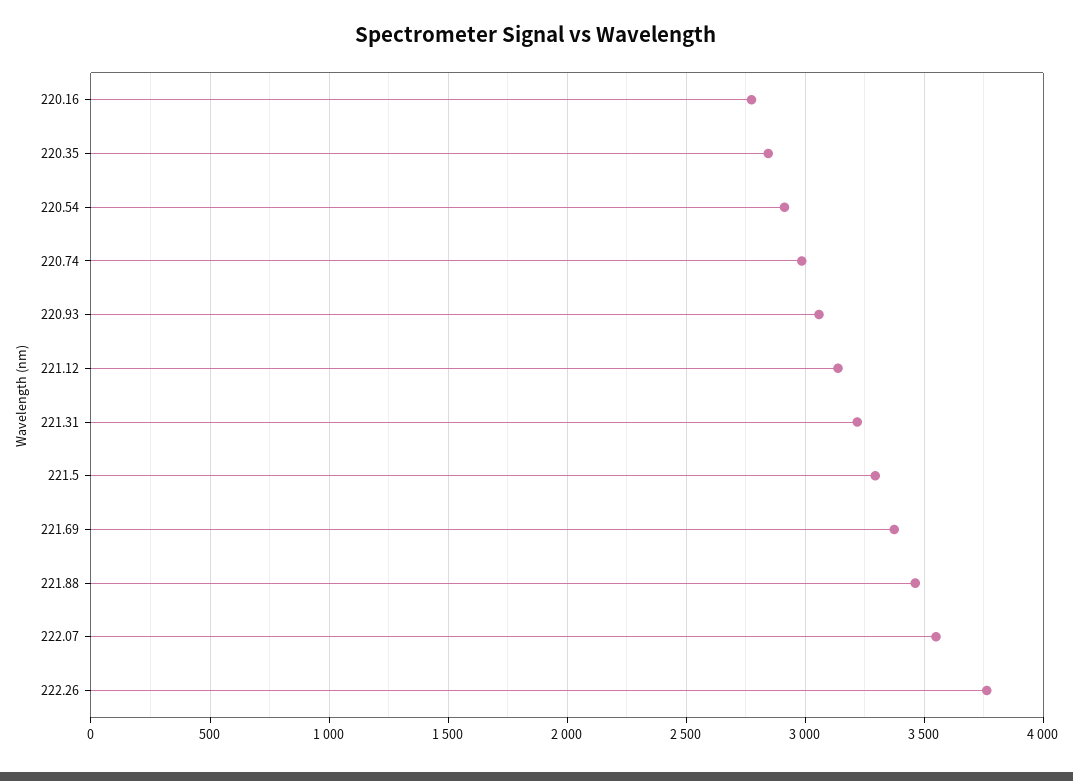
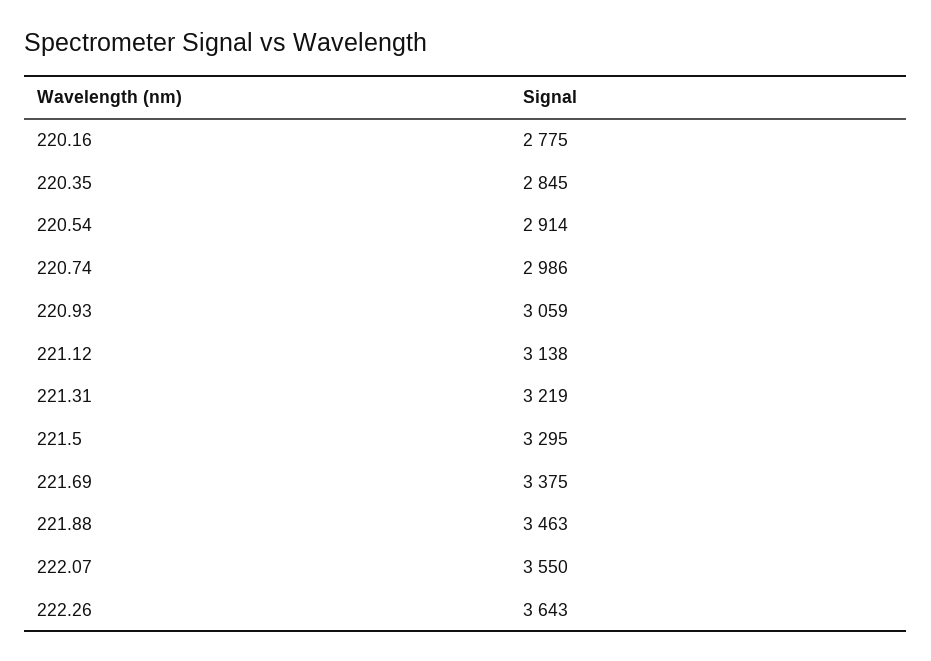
222.26: 3750 -> 3643

